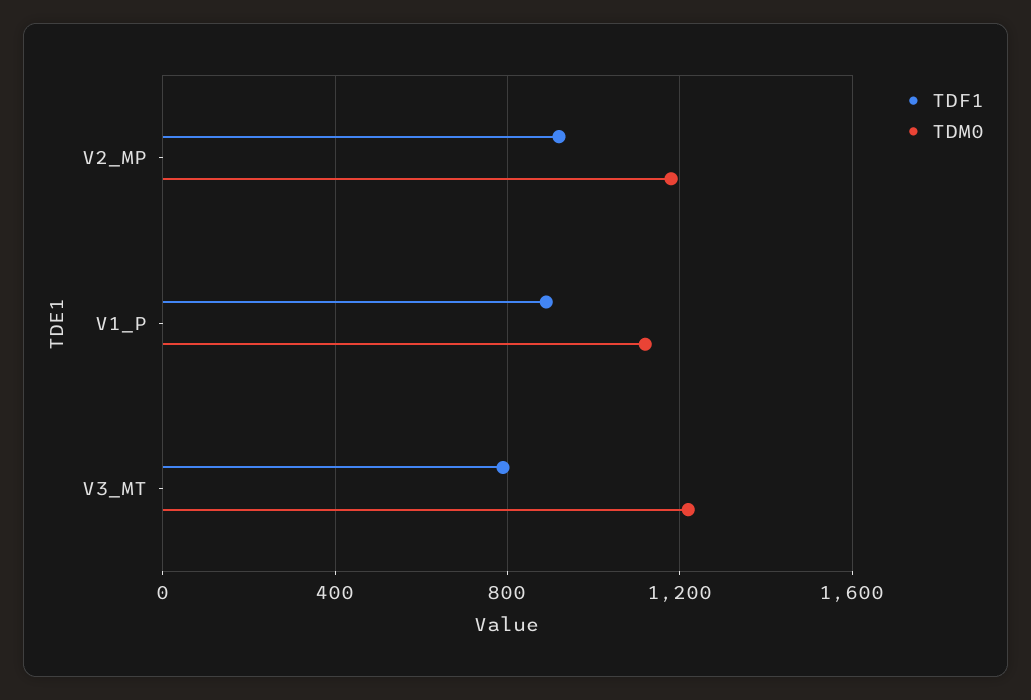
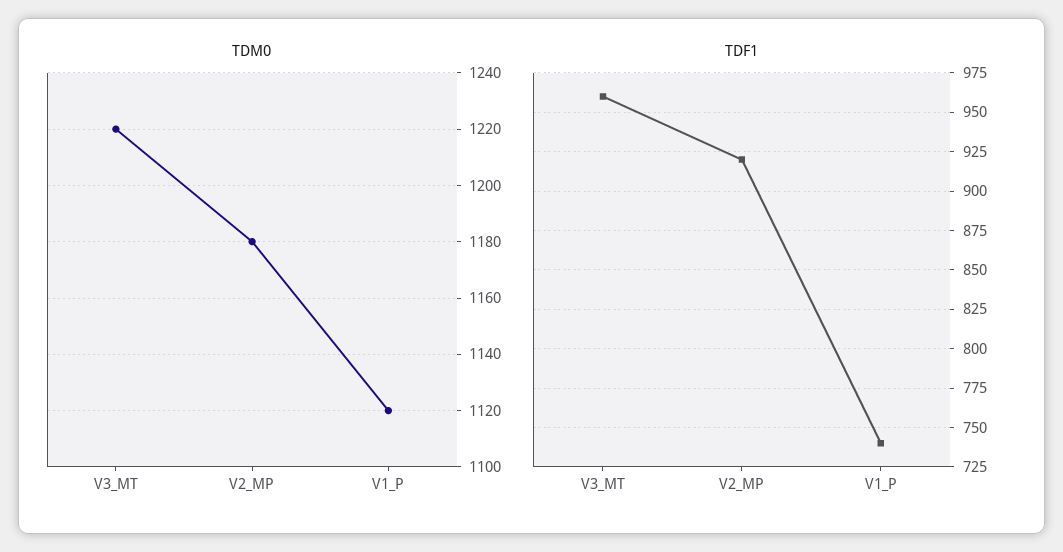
TDF1, V1_P: 900 -> 740
TDF1, V3_MT: 800 -> 960

